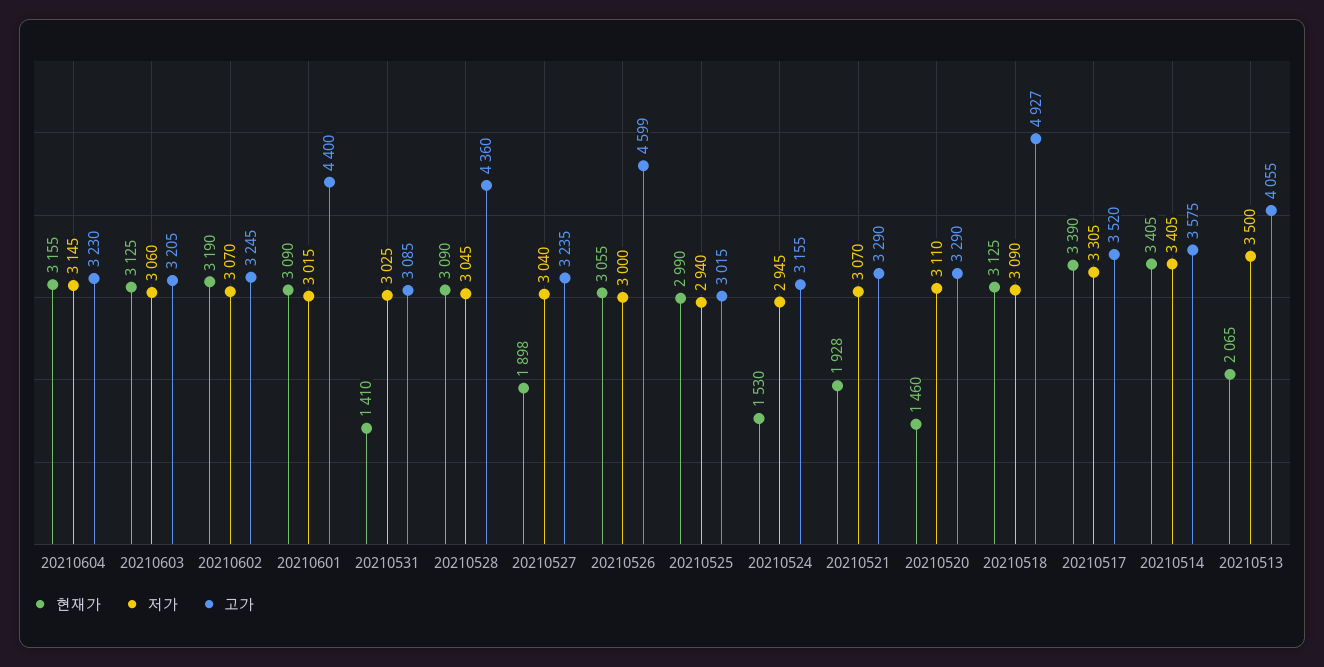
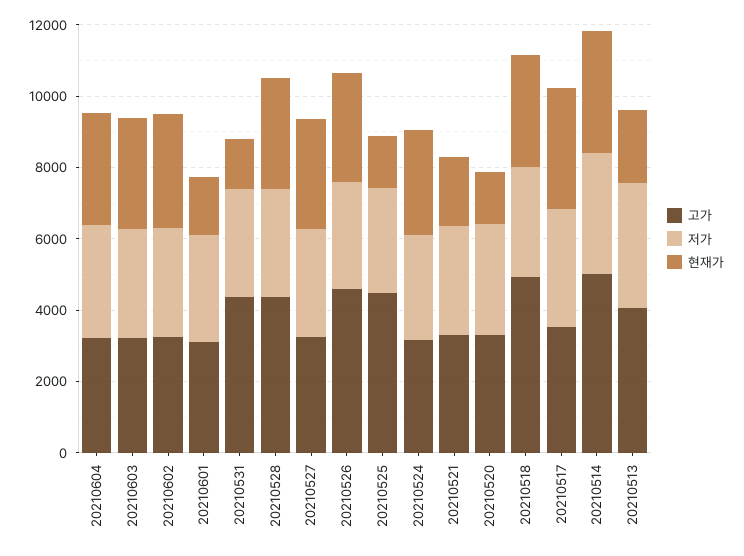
현재가, 20210601: 3090 -> 1500
고가, 20210601: 4400 -> 3000
고가, 20210531: 3085 -> 4500
현재가, 20210527: 1898 -> 3000
현재가, 20210525: 2990 -> 1500
고가, 20210525: 3015 -> 4500
현재가, 20210524: 1530 -> 3000
고가, 20210514: 3575 -> 5000

